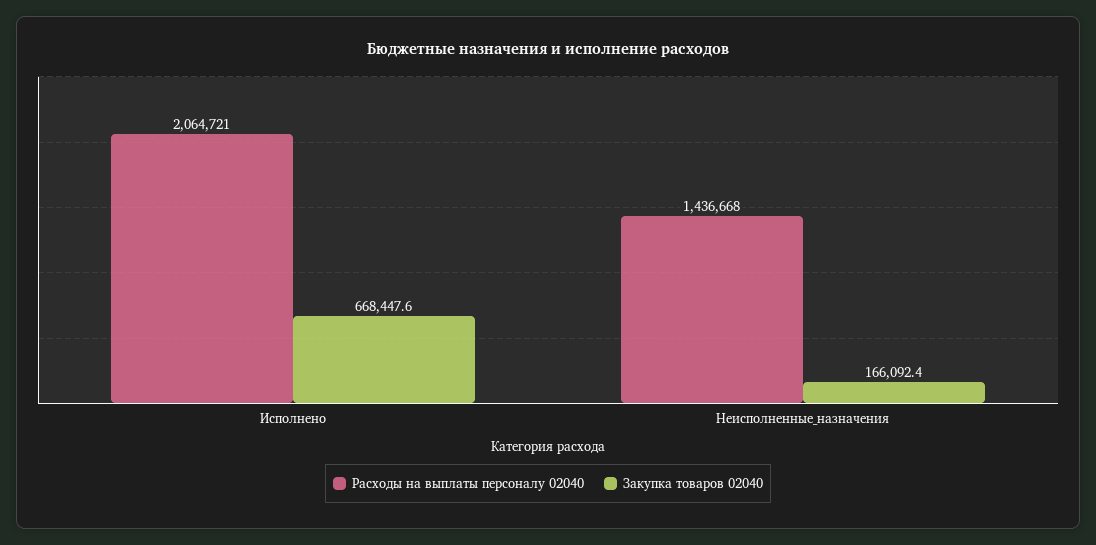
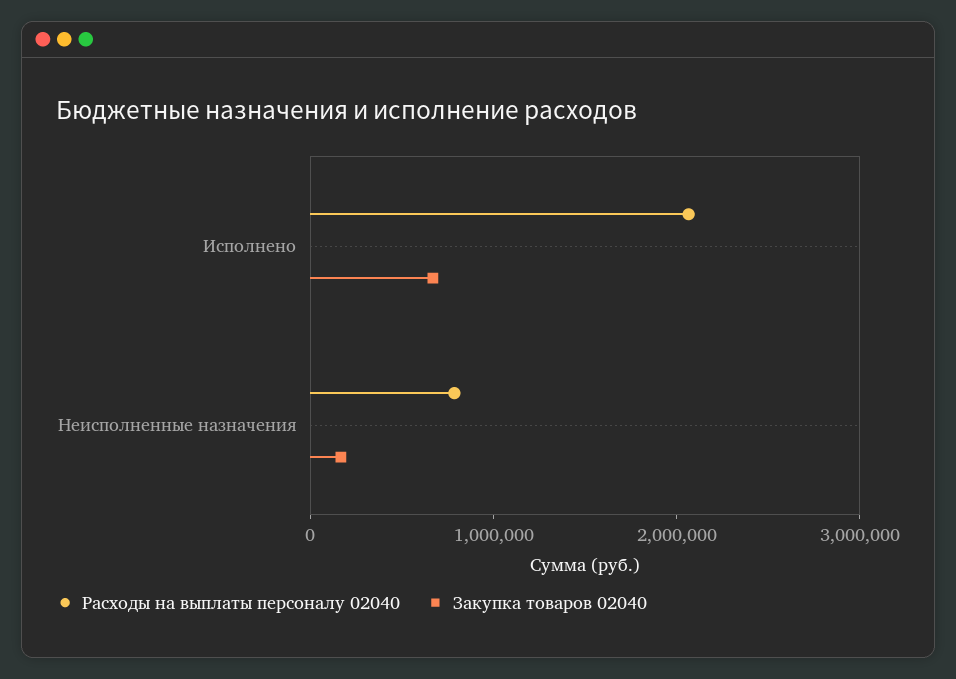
Расходы на выплаты персоналу 02040, Неисполненные_назначения: 1436668 -> 800000

